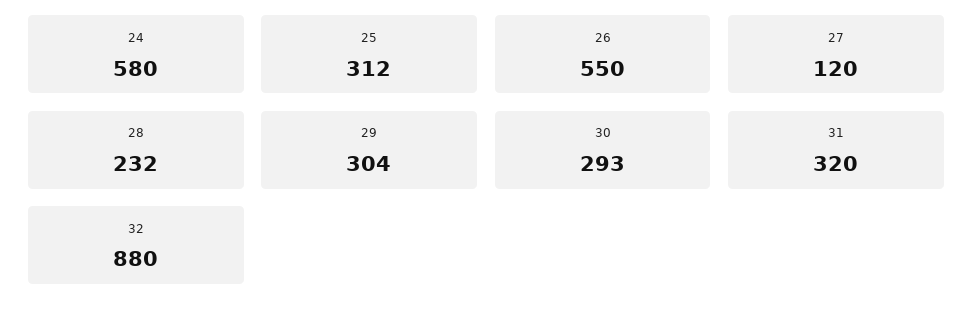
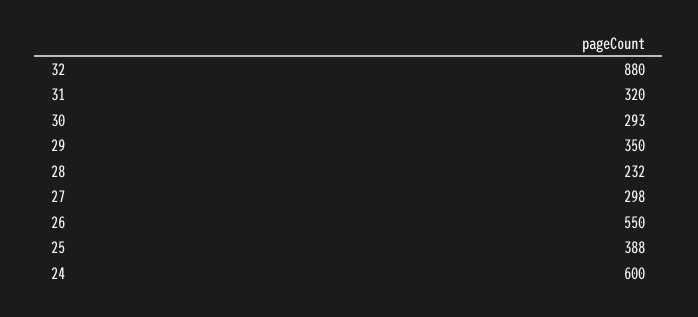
24: 580 -> 600
25: 312 -> 388
27: 120 -> 298
29: 304 -> 350

